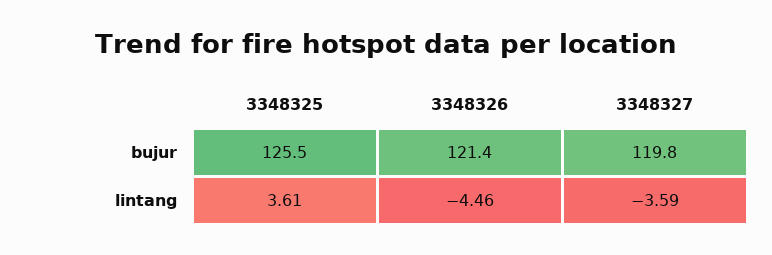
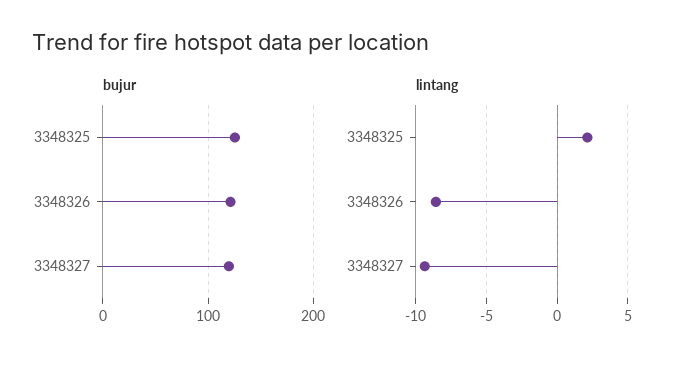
lintang, 3348325: 3.61 -> 2
lintang, 3348326: -4.46 -> -8.5
lintang, 3348327: -3.59 -> -9.5

